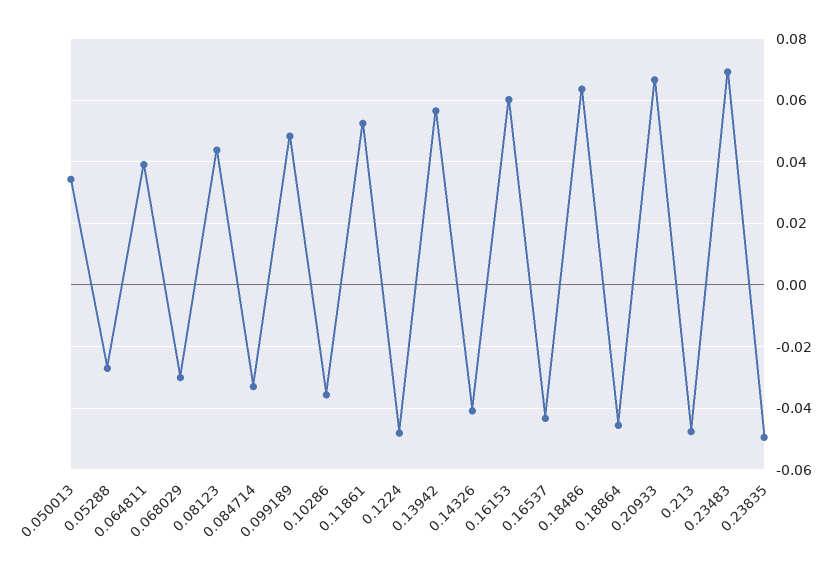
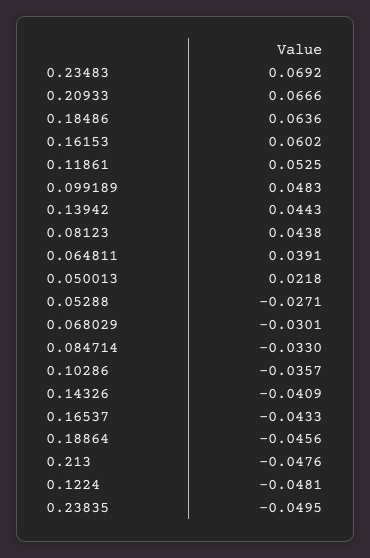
0.050013: 0.034 -> 0.0218
0.13942: 0.056 -> 0.0443

